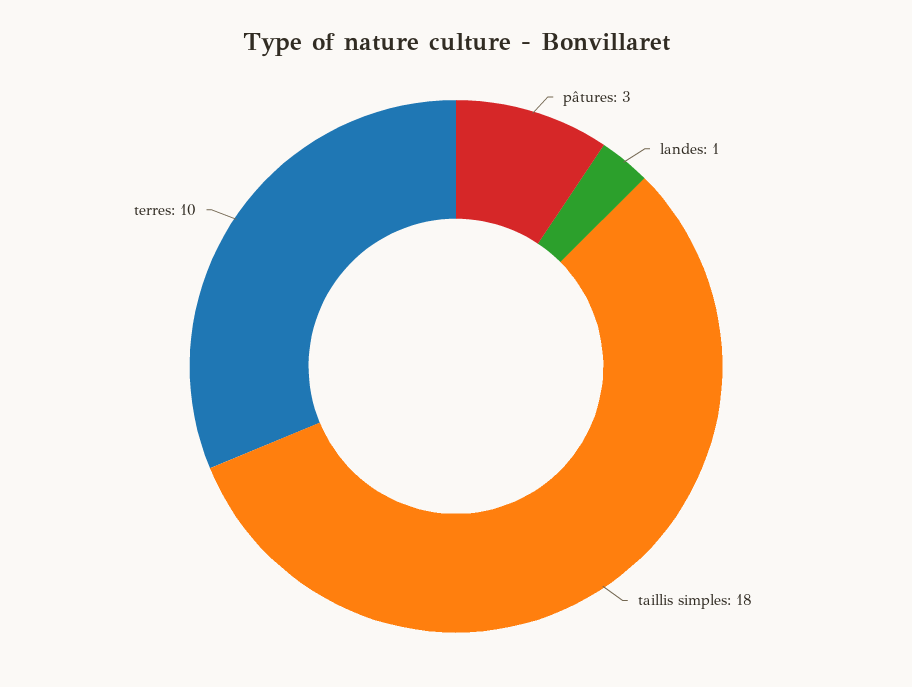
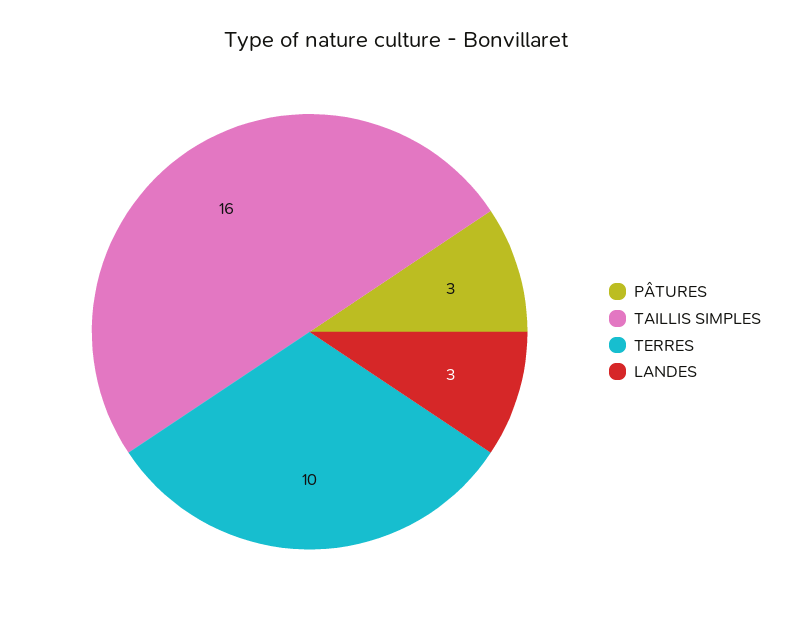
landes: 1 -> 3
taillis simples: 18 -> 16

